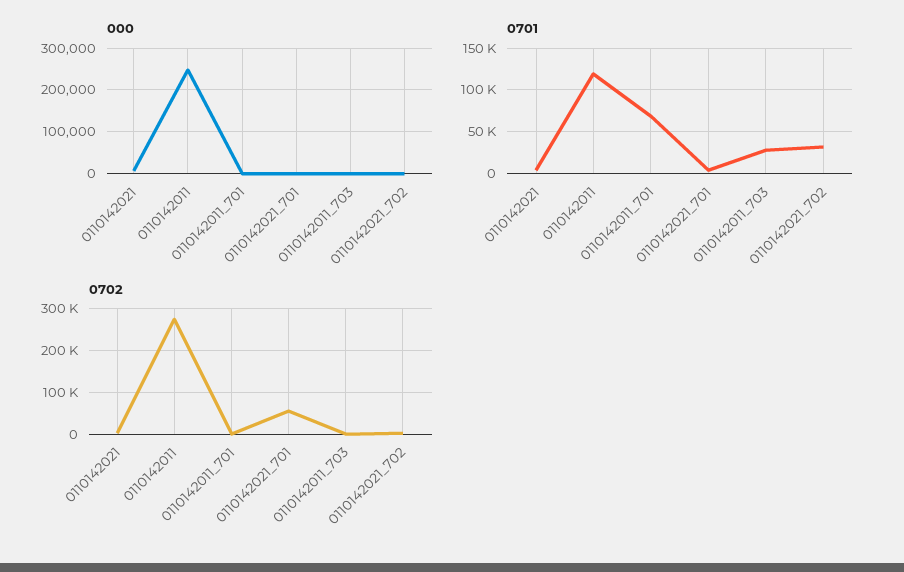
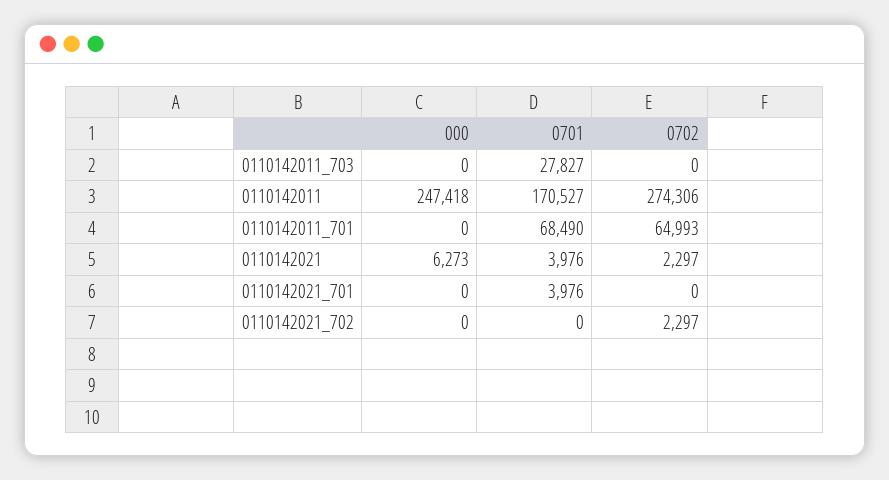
0701, 0110142011: 120000 -> 170527
0701, 0110142021_702: 30000 -> 0
0702, 0110142011_701: 0 -> 64993
0702, 0110142021_701: 60000 -> 0

